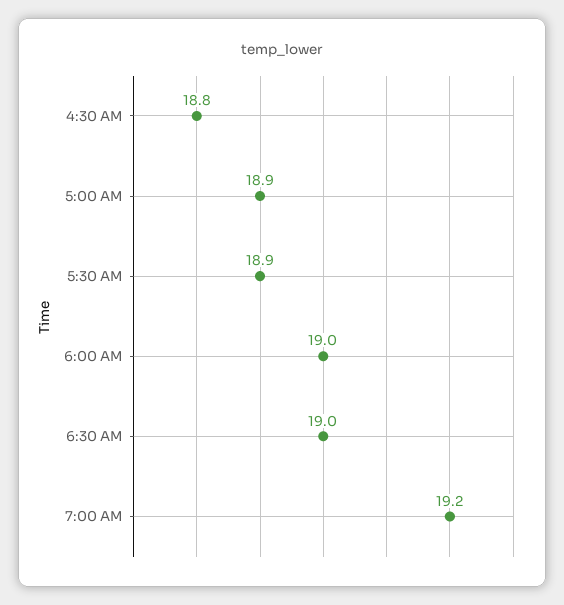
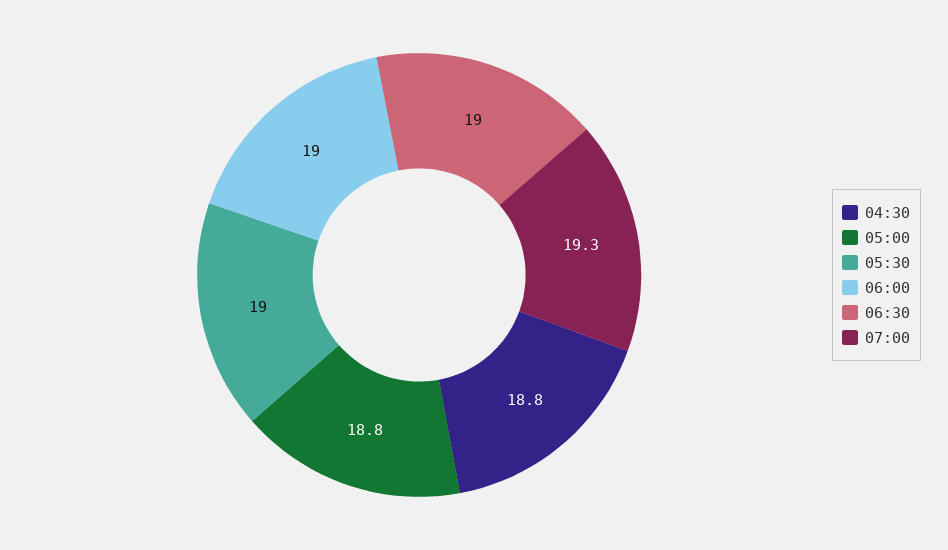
5:00 AM: 18.9 -> 18.8
5:30 AM: 18.9 -> 19
7:00 AM: 19.2 -> 19.3

